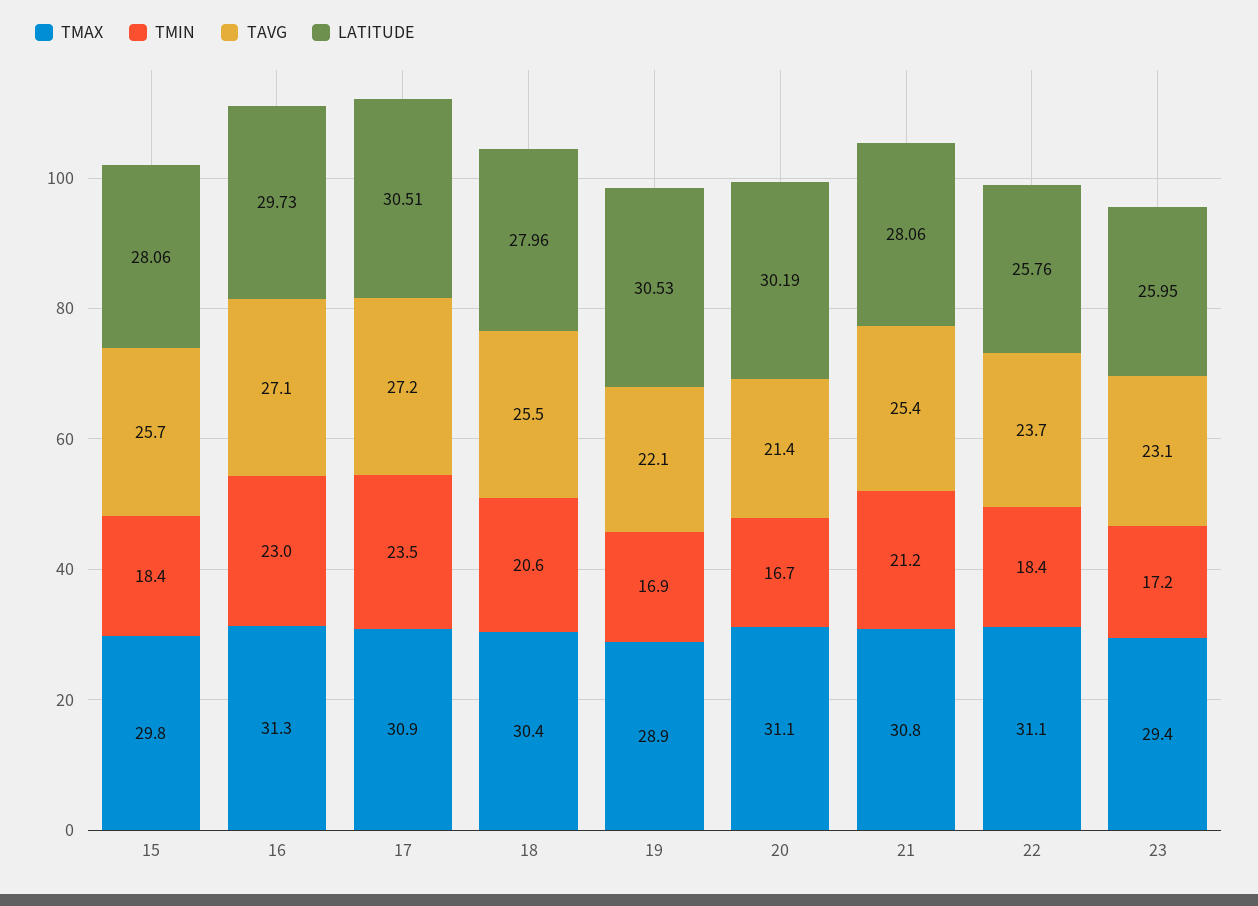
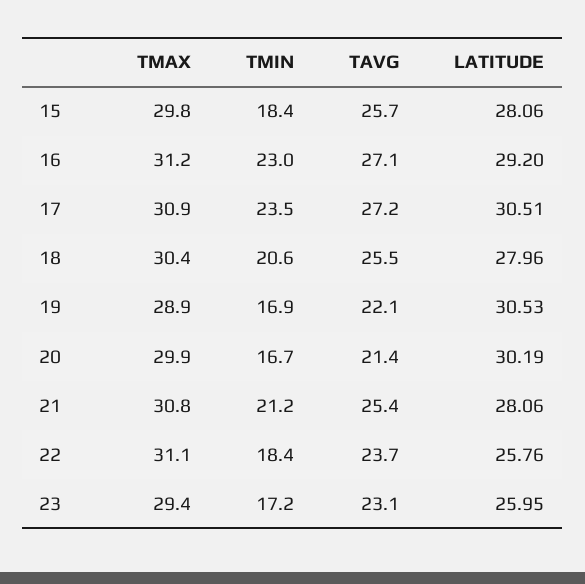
TMAX, 16: 31.3 -> 31.2
LATITUDE, 16: 29.73 -> 29.2
TMAX, 20: 31.1 -> 29.9

